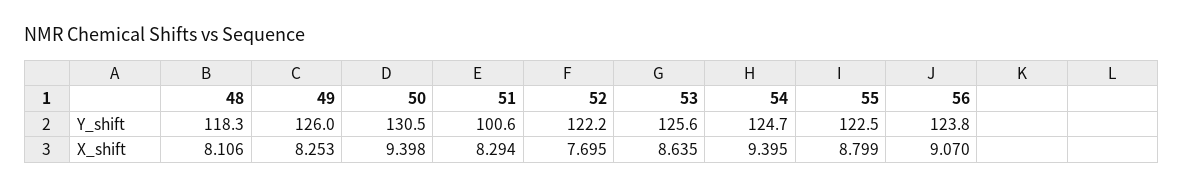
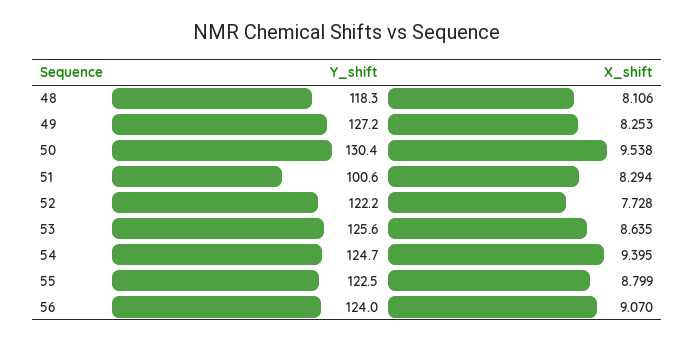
49, Y_shift: 126 -> 127.2
50, Y_shift: 130.5 -> 130.4
56, Y_shift: 123.8 -> 124
50, X_shift: 9.398 -> 9.538
52, X_shift: 7.695 -> 7.728

